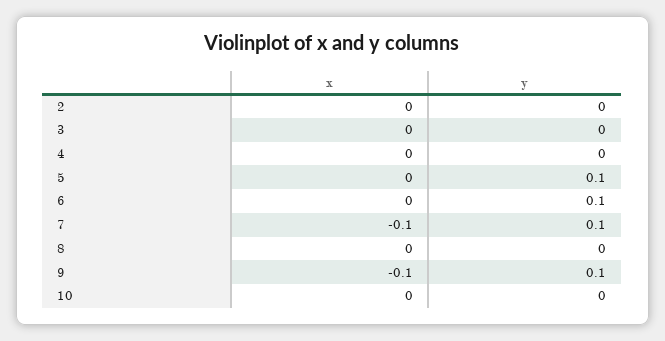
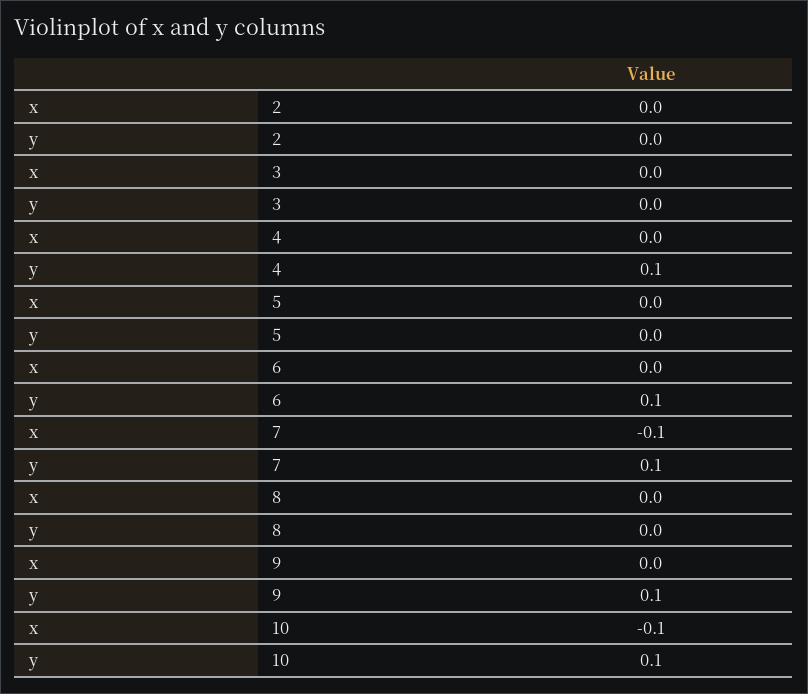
y, 4: 0 -> 0.1
y, 5: 0.1 -> 0
x, 9: -0.1 -> 0
x, 10: 0 -> -0.1
y, 10: 0 -> 0.1

